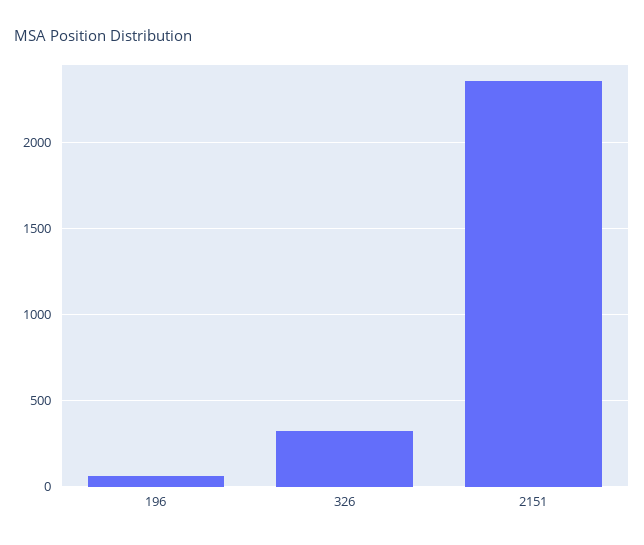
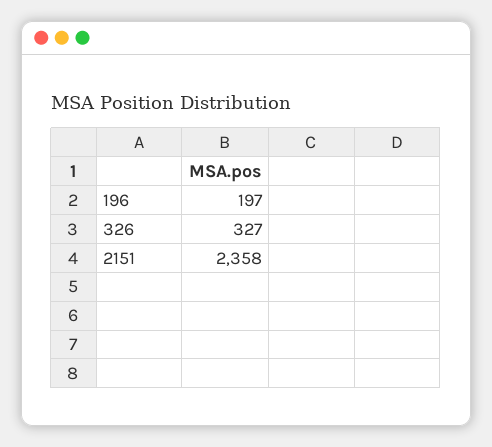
196: 50 -> 197

